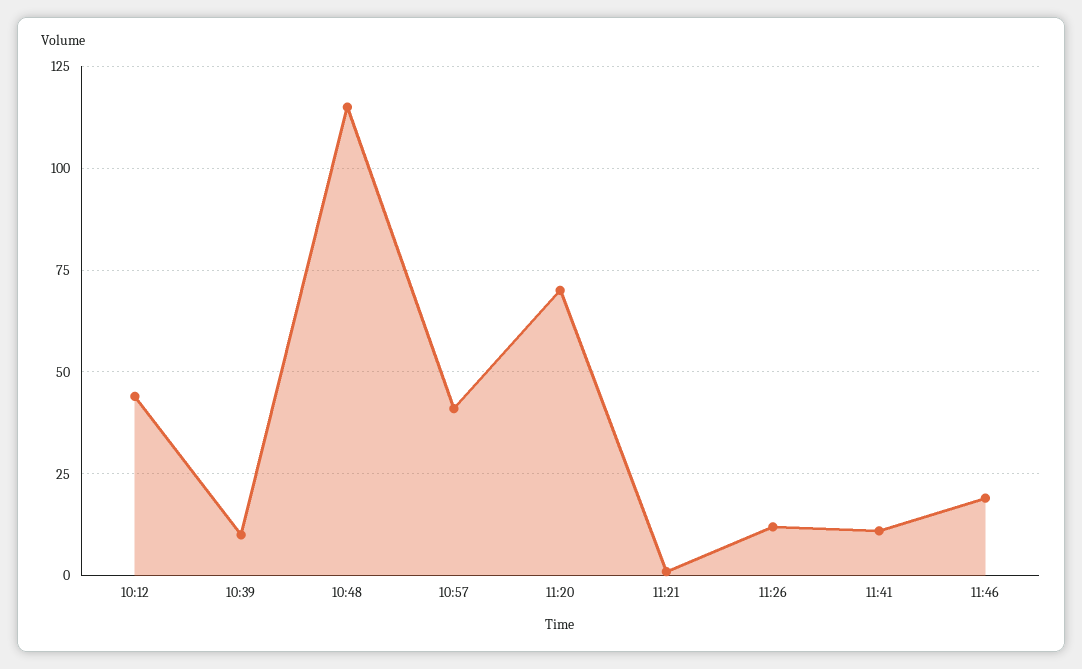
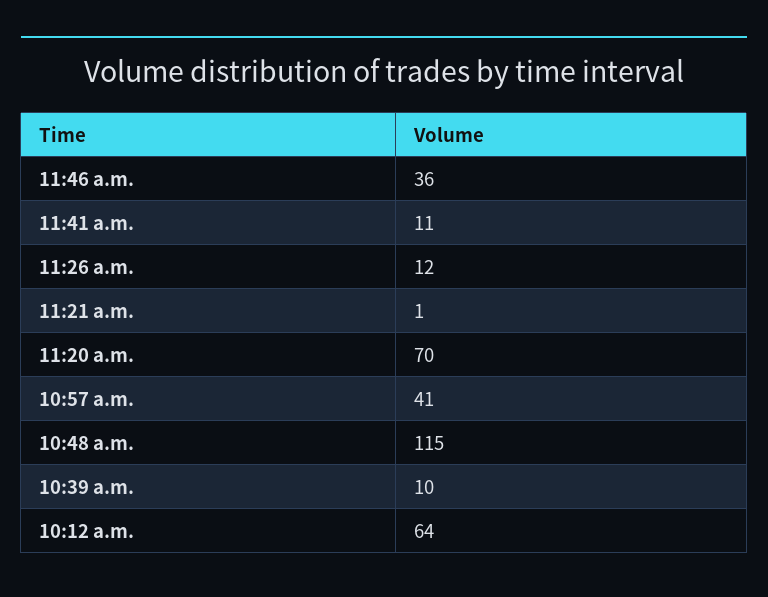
10:12: 45 -> 64
11:46: 20 -> 36

